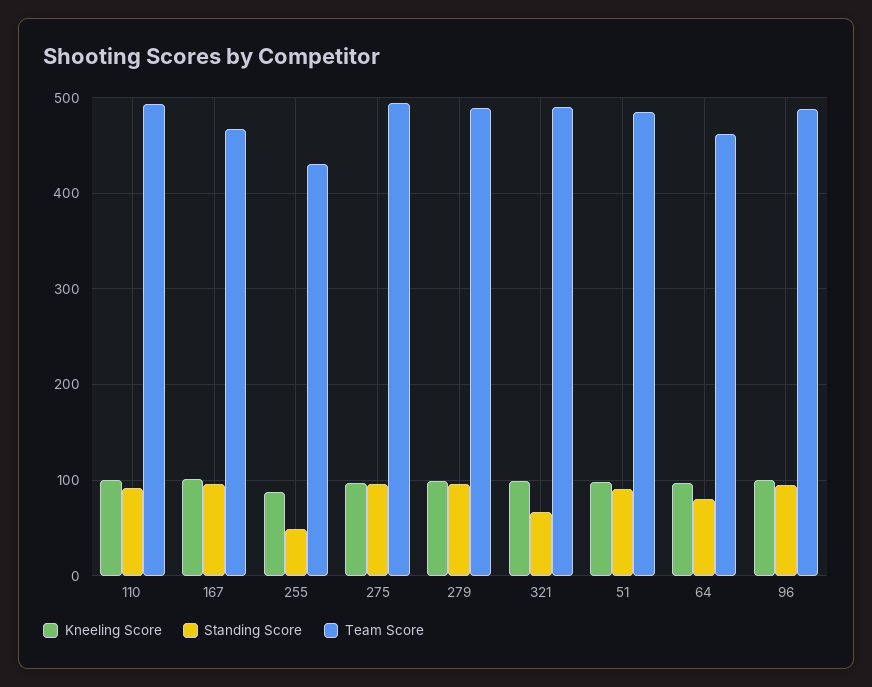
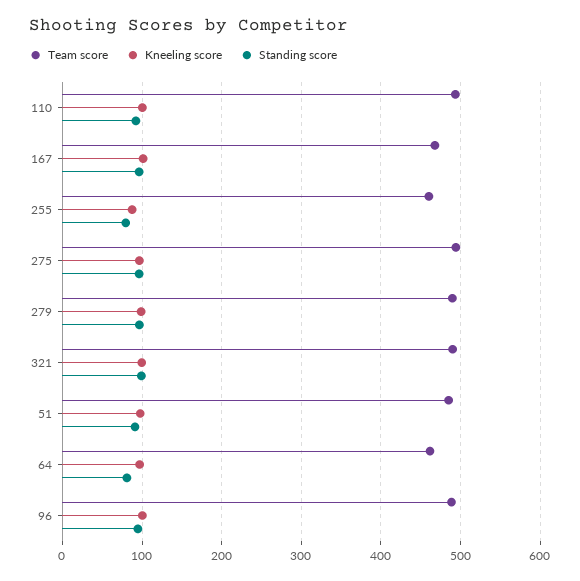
Standing Score, 255: 50 -> 80
Team Score, 255: 430 -> 460
Standing Score, 321: 70 -> 100

